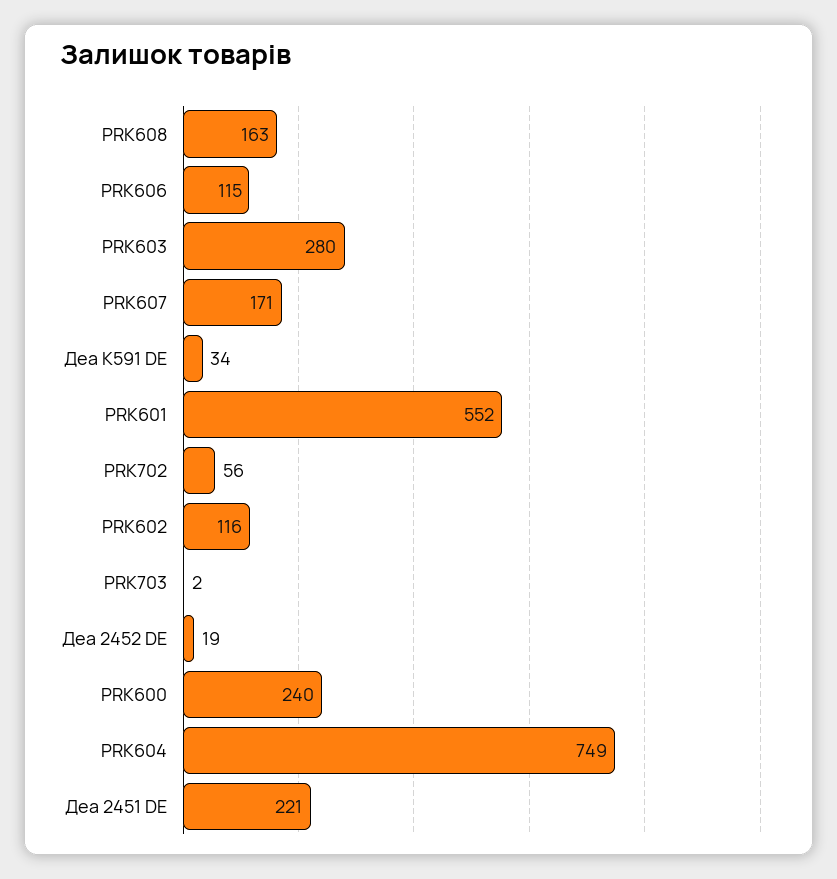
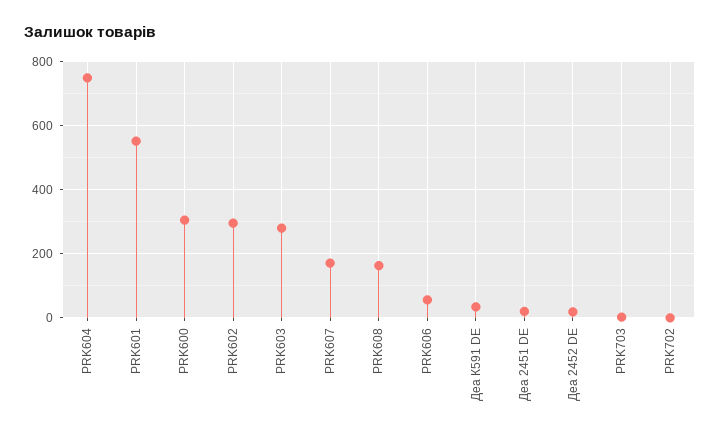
PRK606: 115 -> 60
PRK702: 56 -> 0
PRK602: 116 -> 300
PRK600: 240 -> 300
Деа 2451 DE: 221 -> 20

